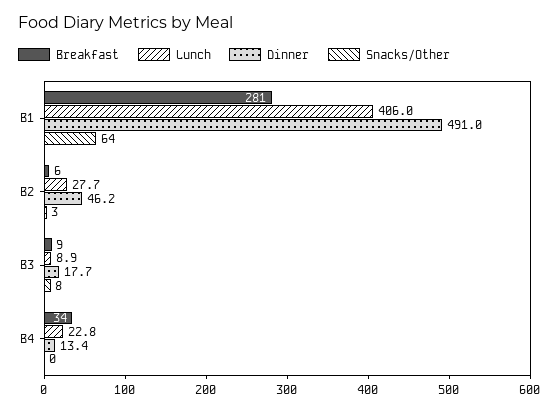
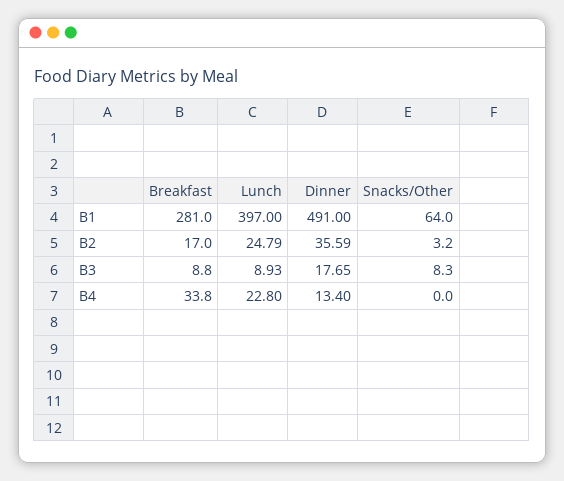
Lunch, B1: 406 -> 397
Breakfast, B2: 6 -> 17
Lunch, B2: 27.7 -> 24.79
Dinner, B2: 46.2 -> 35.59

